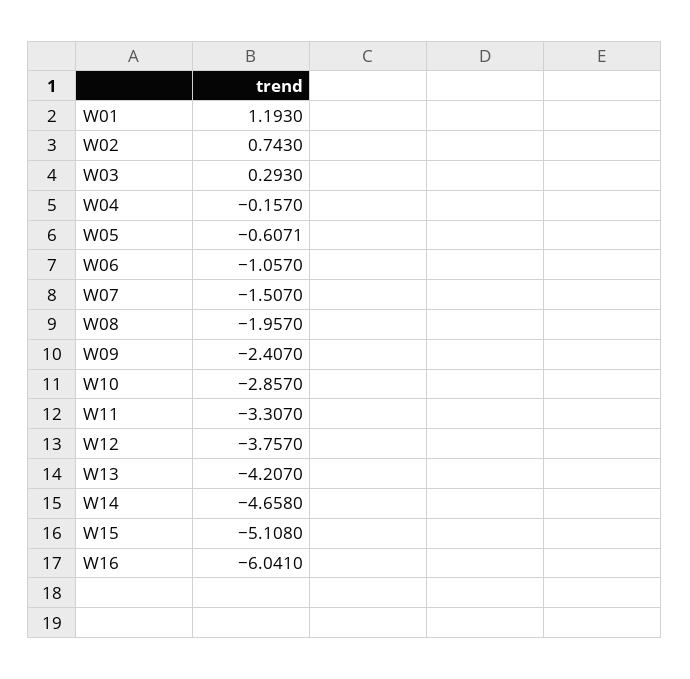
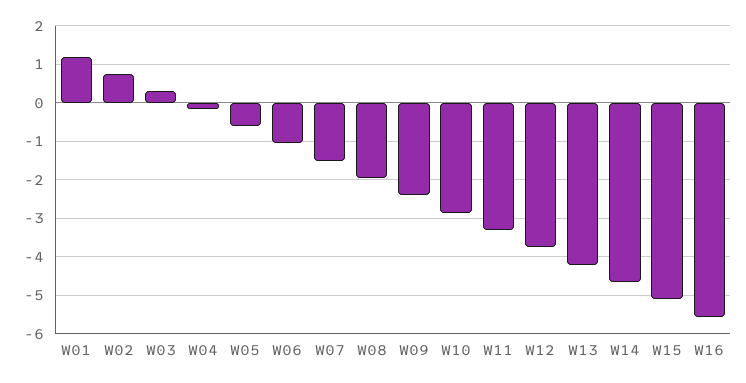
W16: -6.041 -> -5.6

